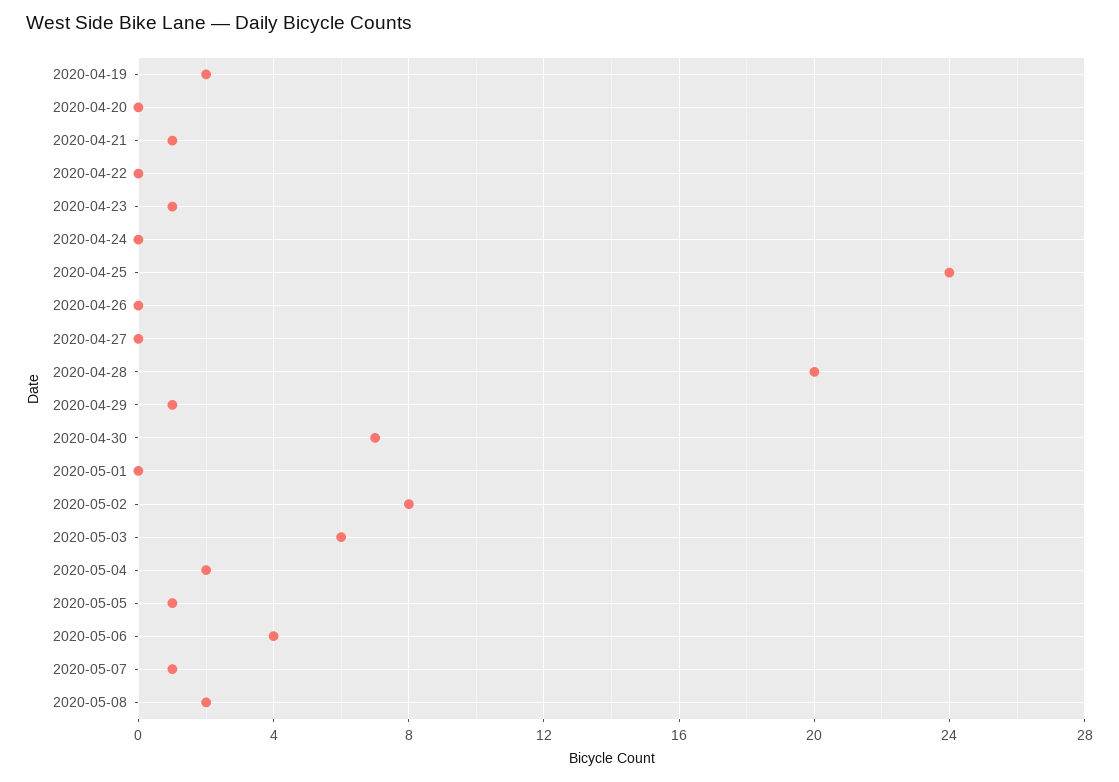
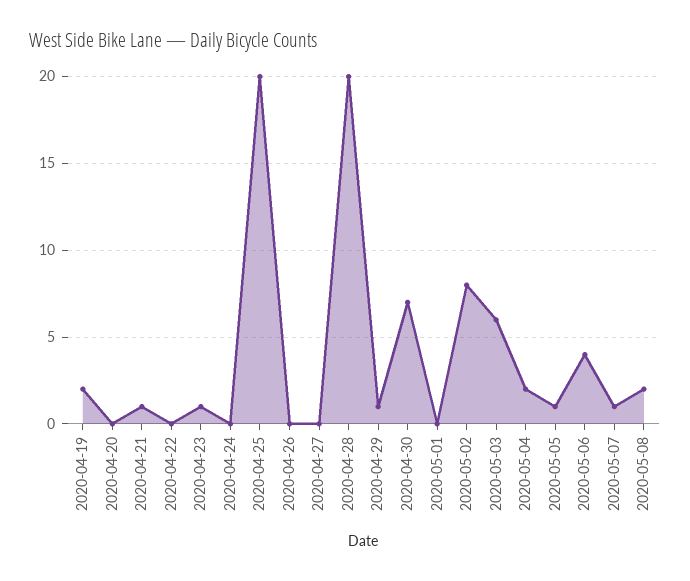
2020-04-25: 24 -> 20

